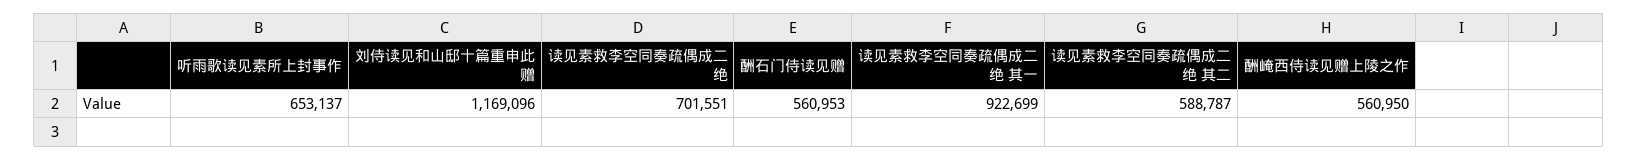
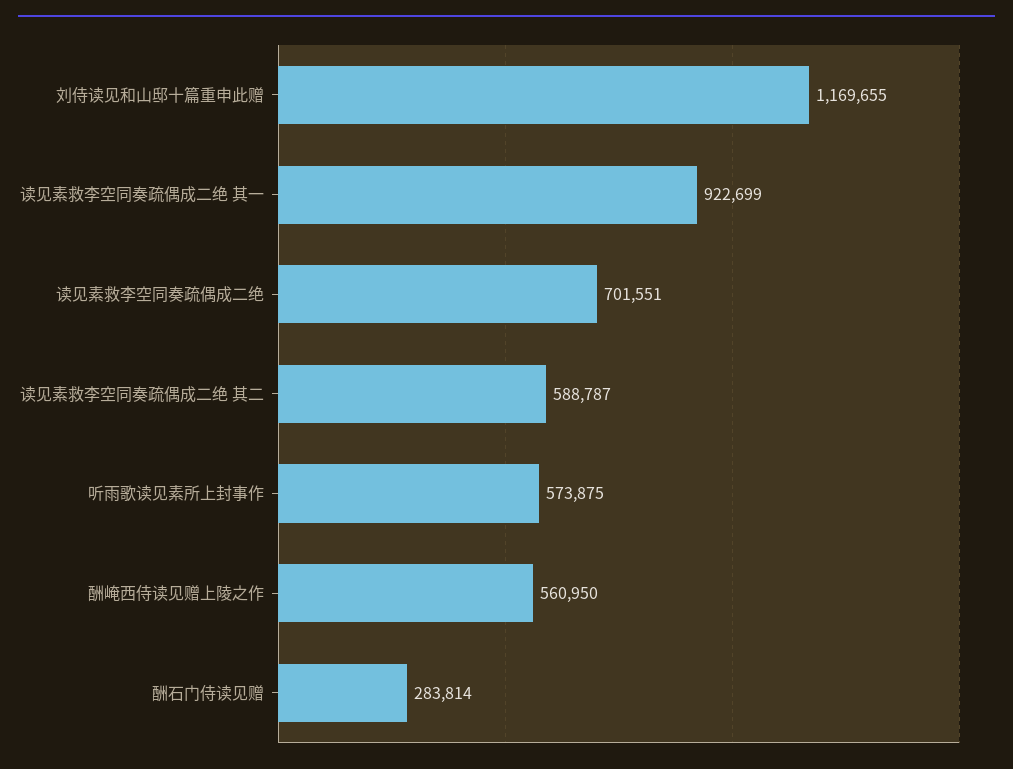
听雨歌读见素所上封事作: 653137 -> 573875
刘侍读见和山邸十篇重申此赠: 1169096 -> 1169655
酬石门侍读见赠: 560953 -> 283814

